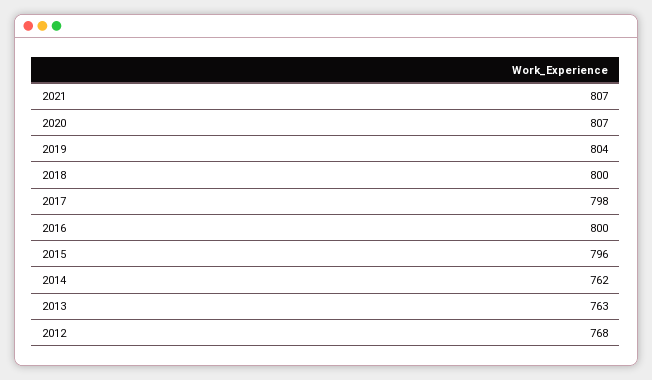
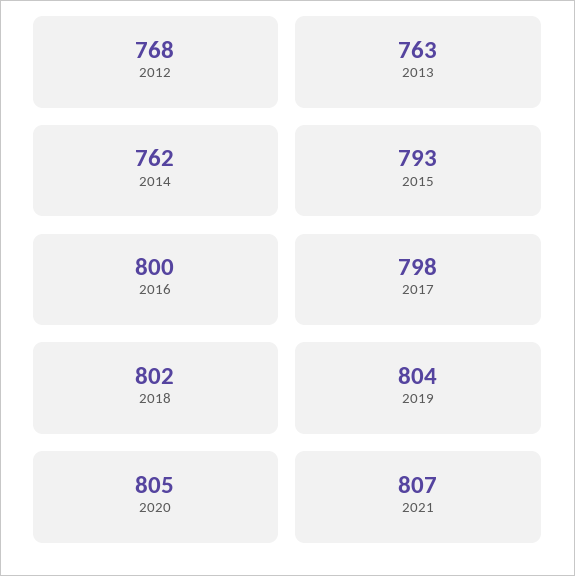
2020: 807 -> 805
2018: 800 -> 802
2015: 796 -> 793

